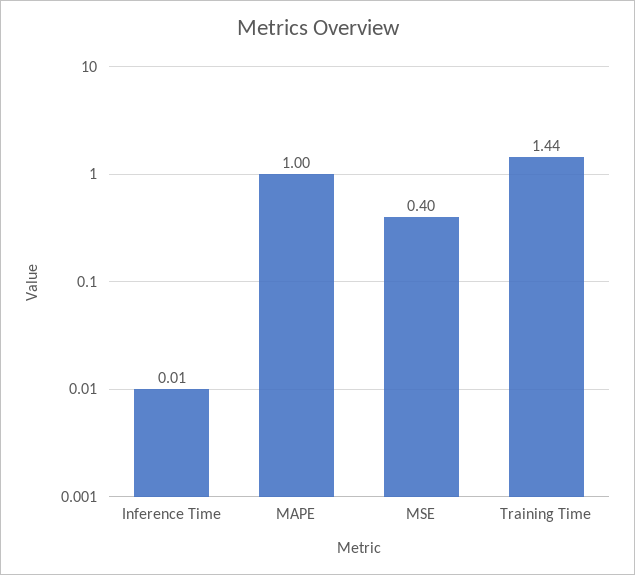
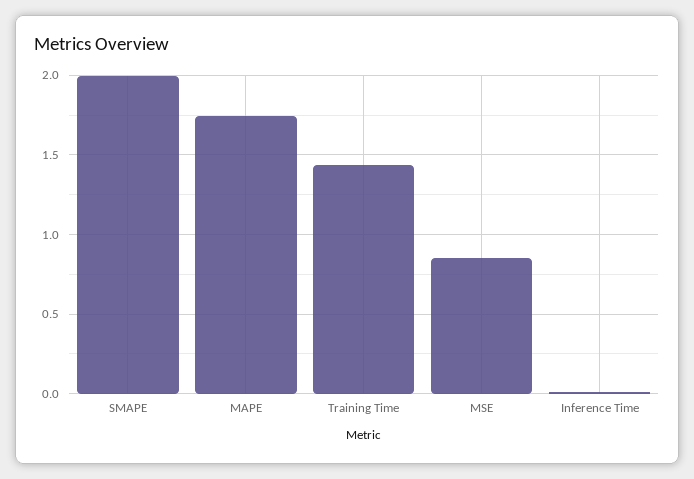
MAPE: 1 -> 1.75
MSE: 0.4 -> 0.85
SMAPE: none -> 2

